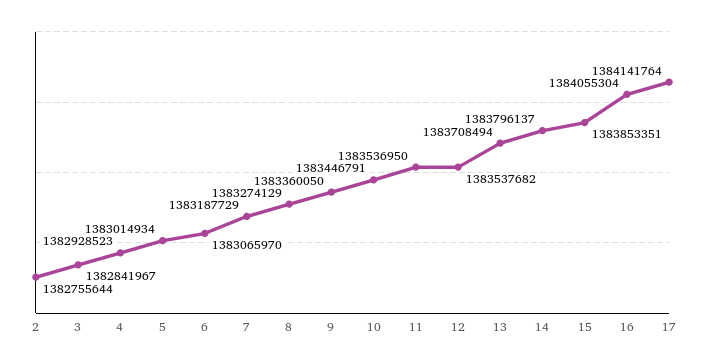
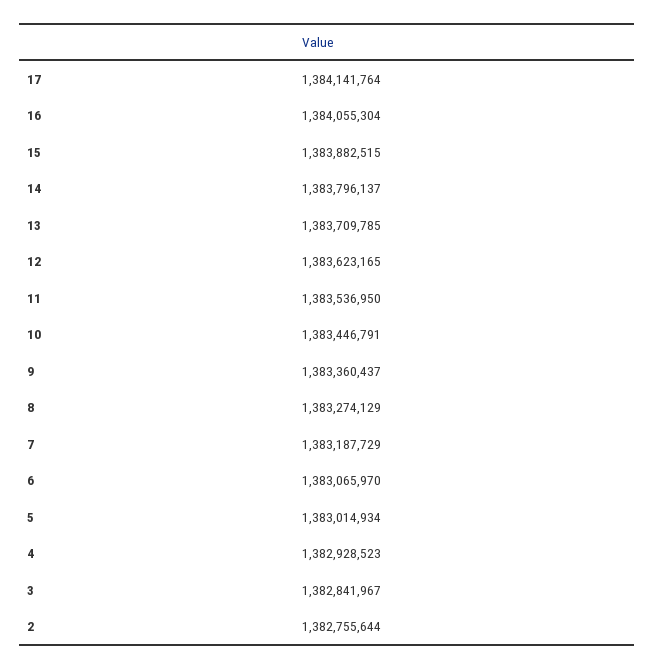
9: 1383360050 -> 1383360437
12: 1383537682 -> 1383623165
13: 1383708494 -> 1383709785
15: 1383853351 -> 1383882515

